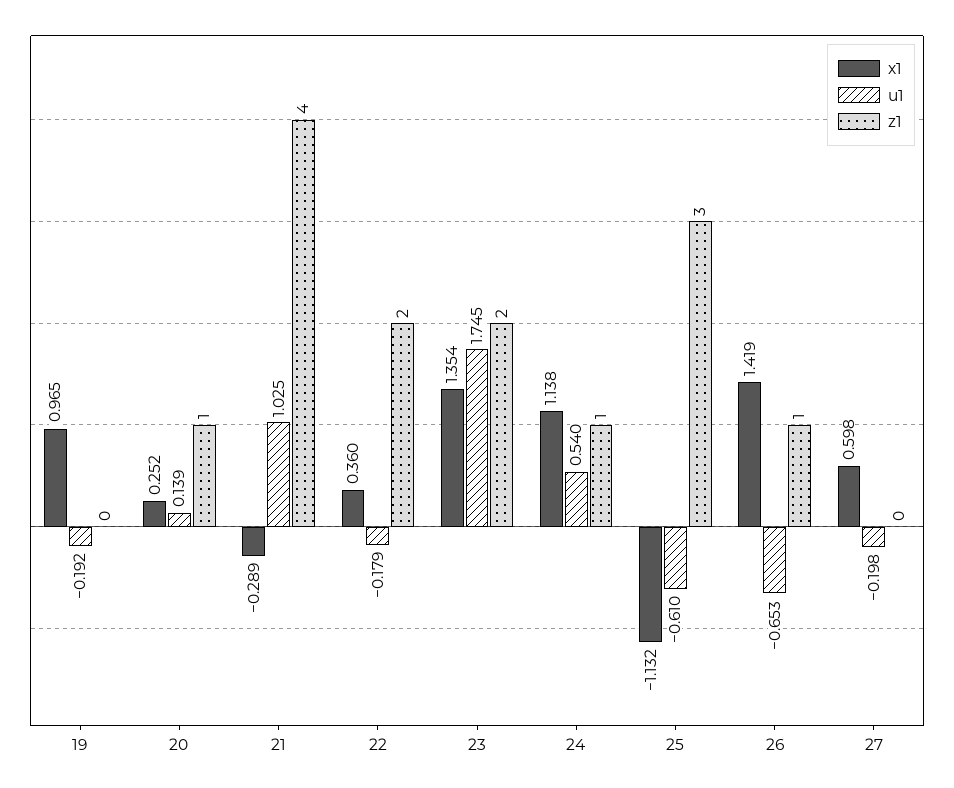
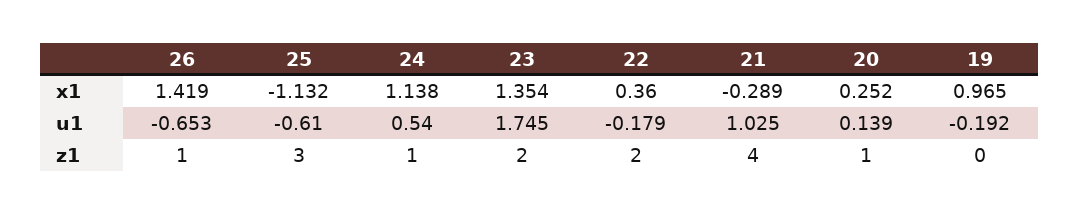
x1, 27: 0.598 -> none
u1, 27: -0.198 -> none
z1, 27: 0 -> none

